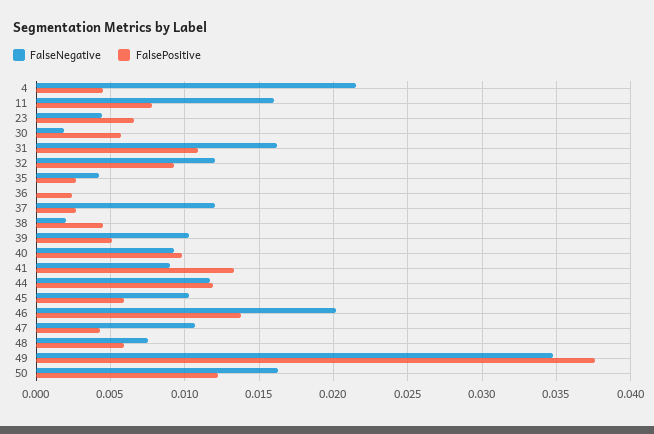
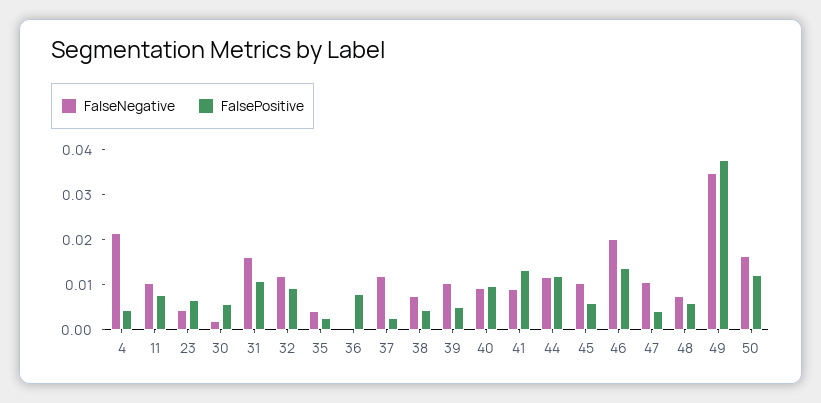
FalseNegative, 11: 0.016 -> 0.01
FalsePositive, 36: 0.0025 -> 0.008
FalseNegative, 38: 0.002 -> 0.008

